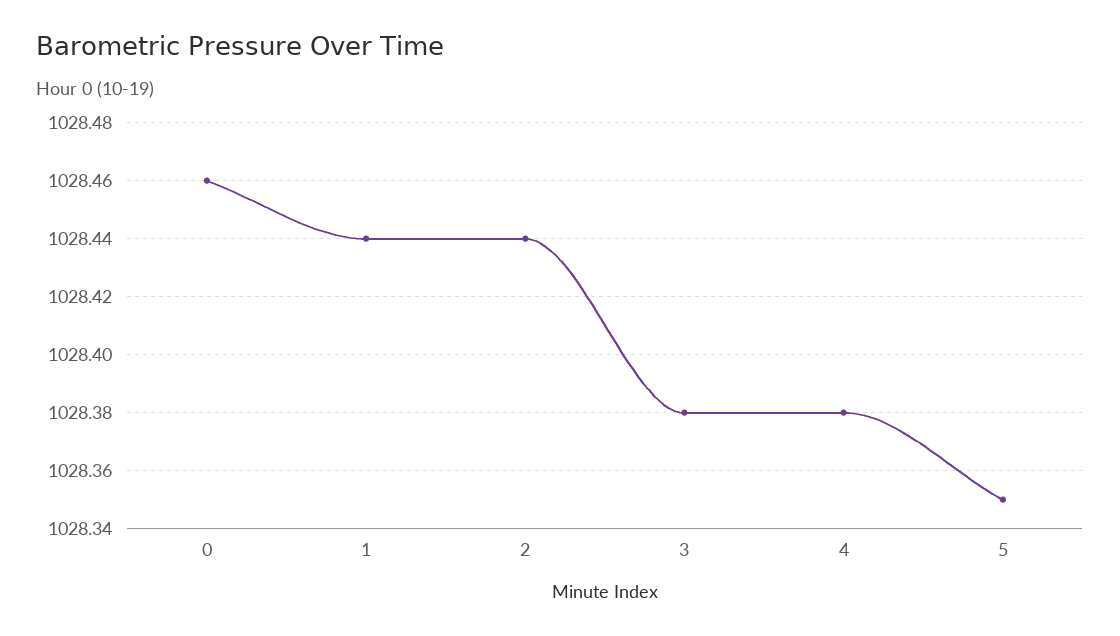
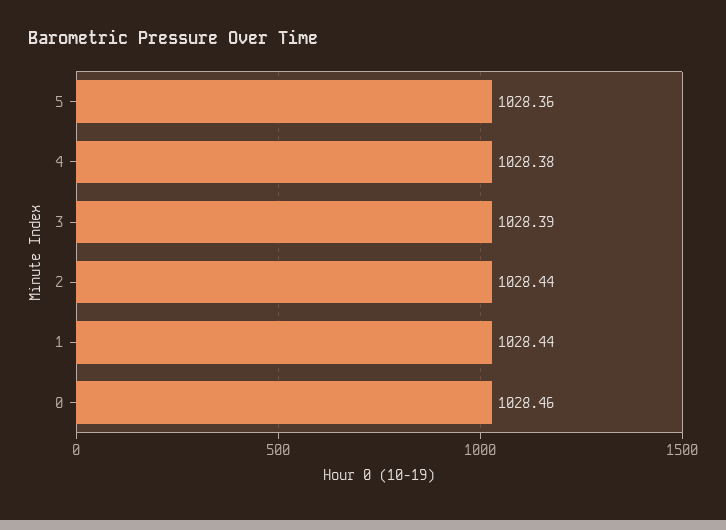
3: 1028.38 -> 1028.39
5: 1028.35 -> 1028.36

